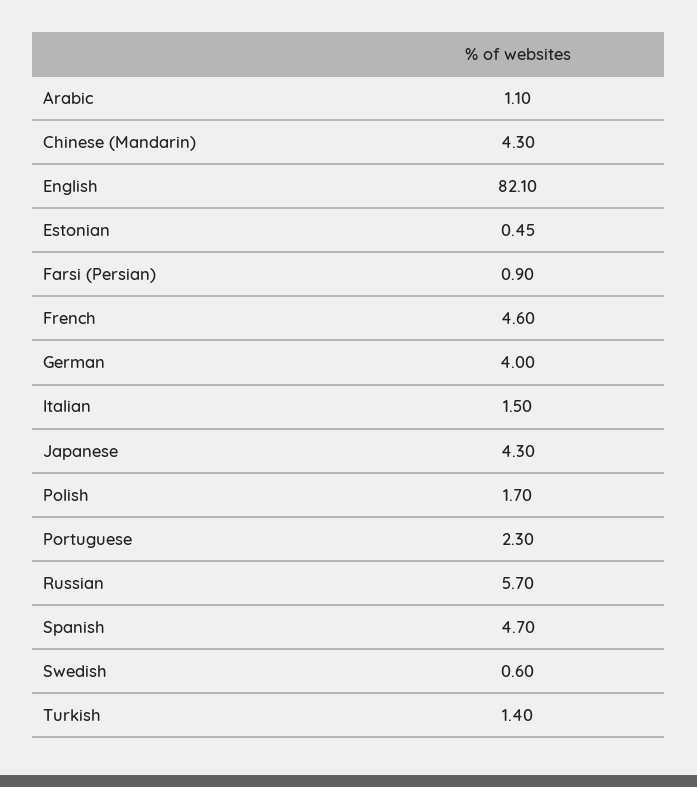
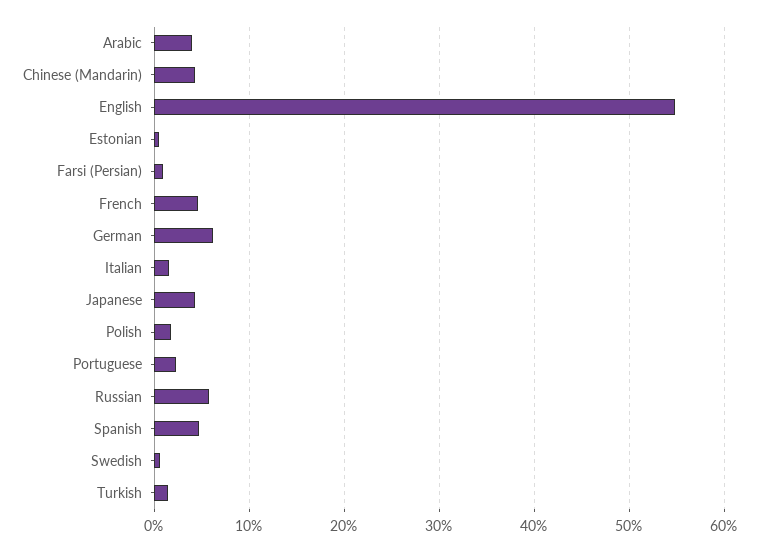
Arabic: 1.1 -> 4
English: 82.1 -> 55
German: 4 -> 6

